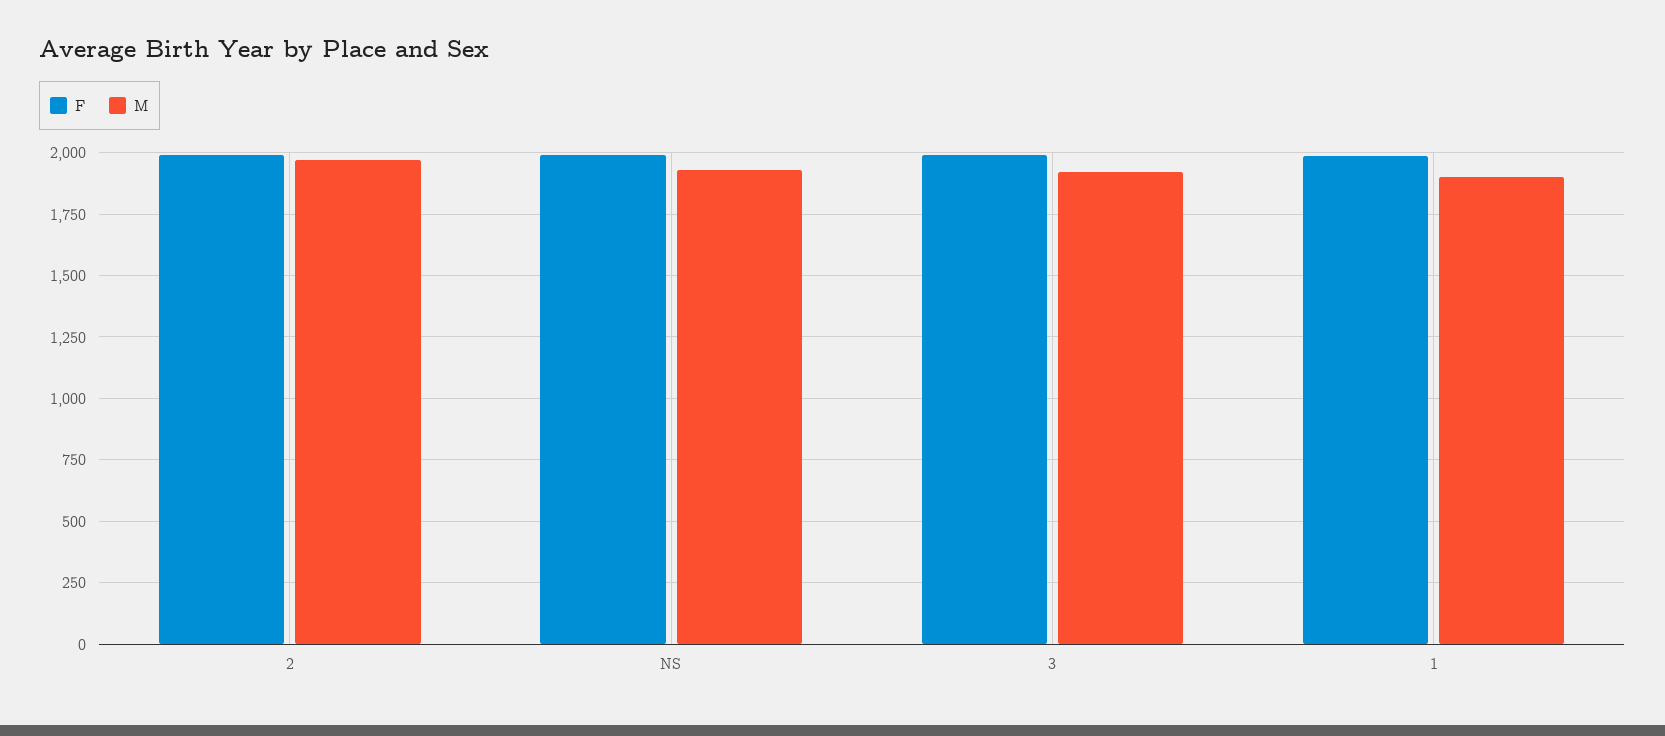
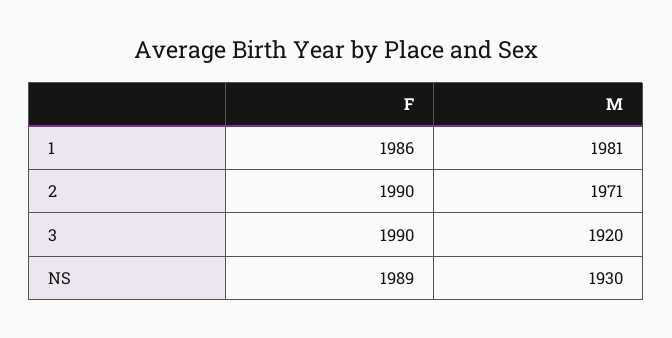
M, 1: 1900 -> 1981

